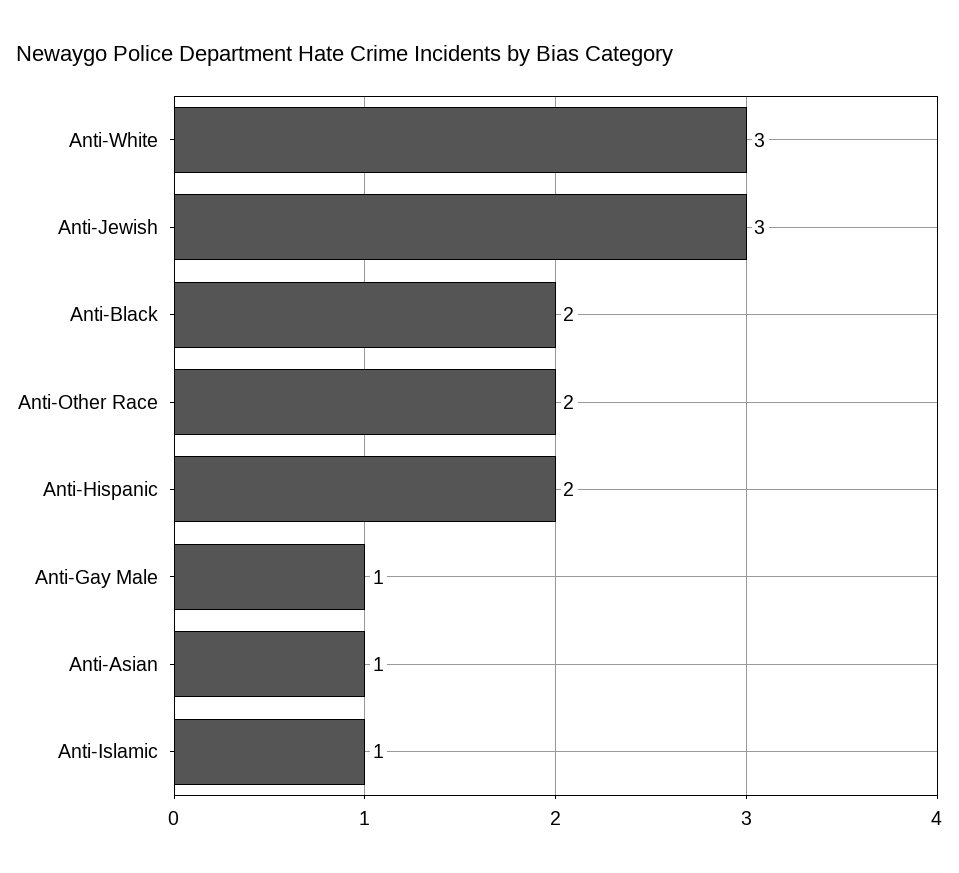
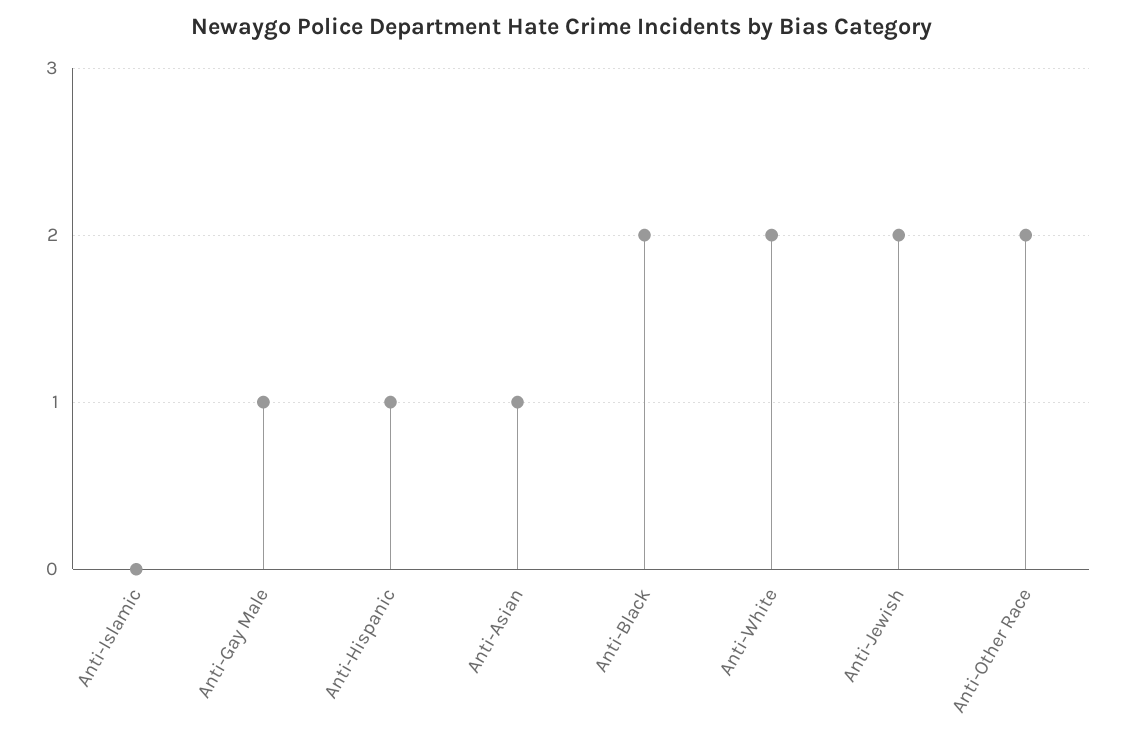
Anti-White: 3 -> 2
Anti-Jewish: 3 -> 2
Anti-Hispanic: 2 -> 1
Anti-Islamic: 1 -> 0

